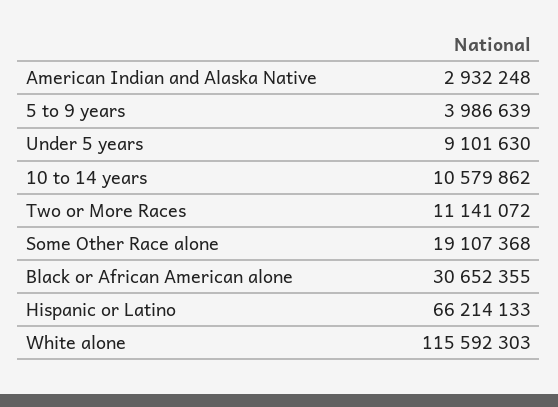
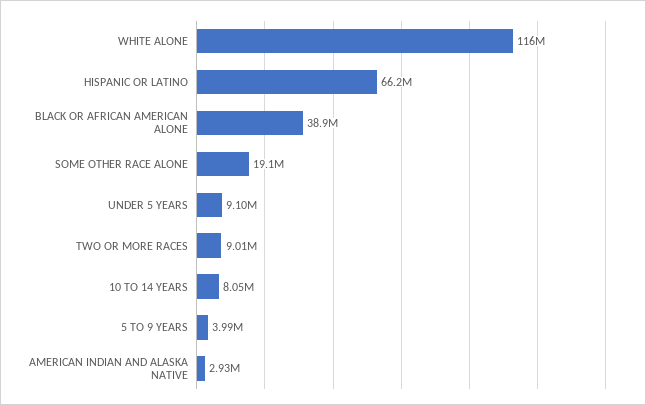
10 to 14 years: 10579862 -> 8050000
Two or More Races: 11141072 -> 9010000
Black or African American alone: 30652355 -> 38900000

